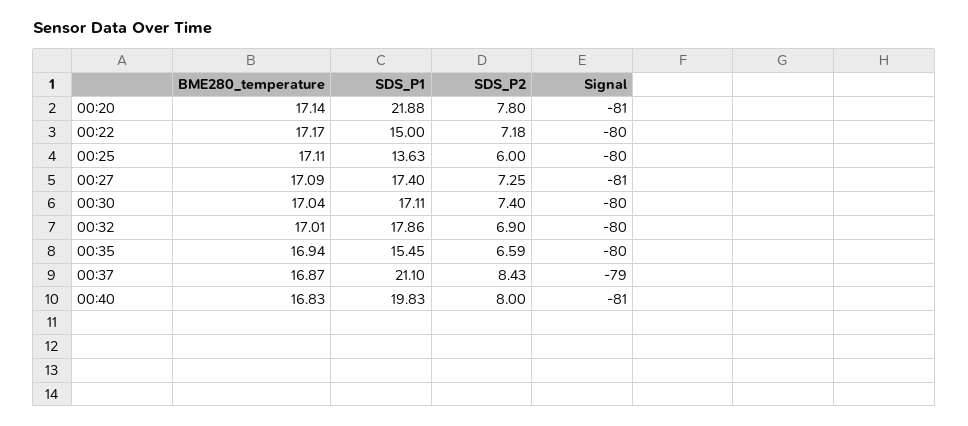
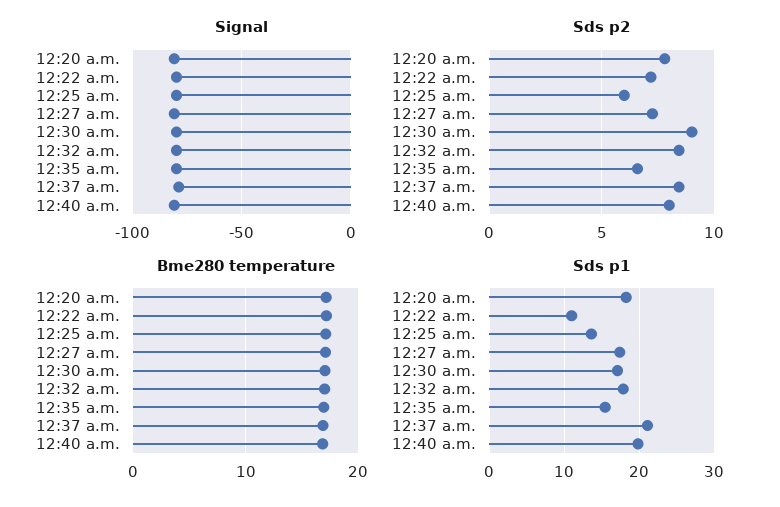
SDS_P1, 00:20: 21.88 -> 18
SDS_P1, 00:22: 15 -> 11
SDS_P2, 00:30: 7.4 -> 9
SDS_P2, 00:32: 6.9 -> 8.5

